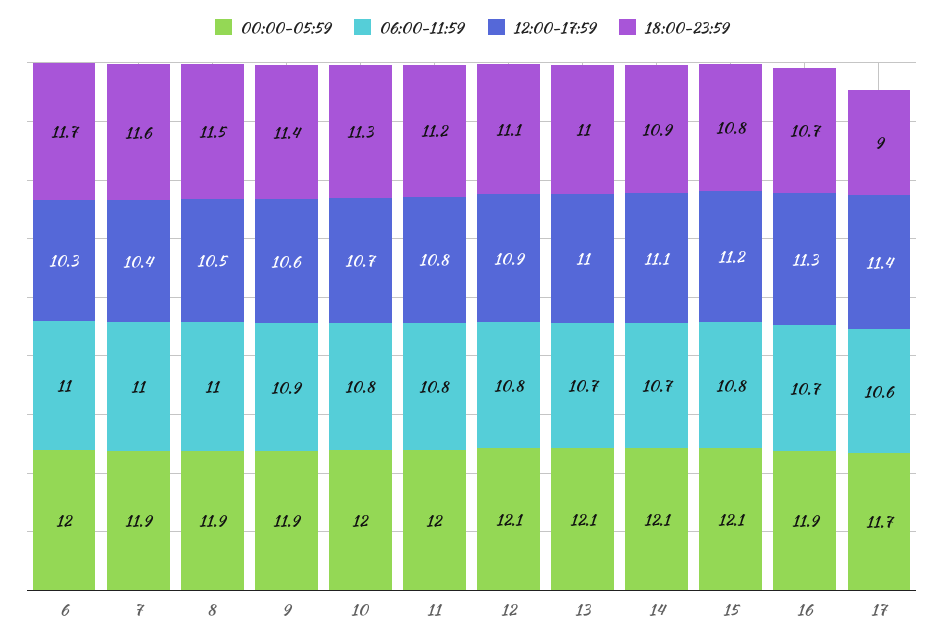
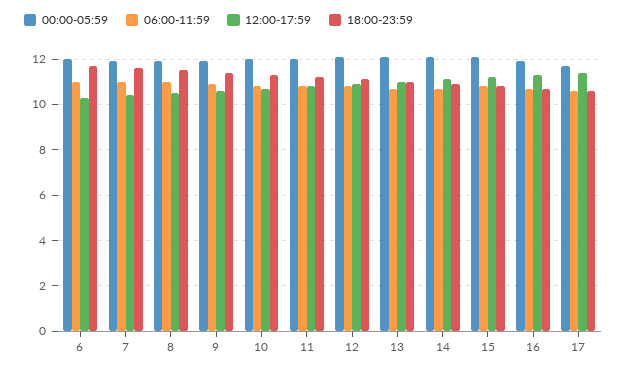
18:00-23:59, 17: 9 -> 10.5

